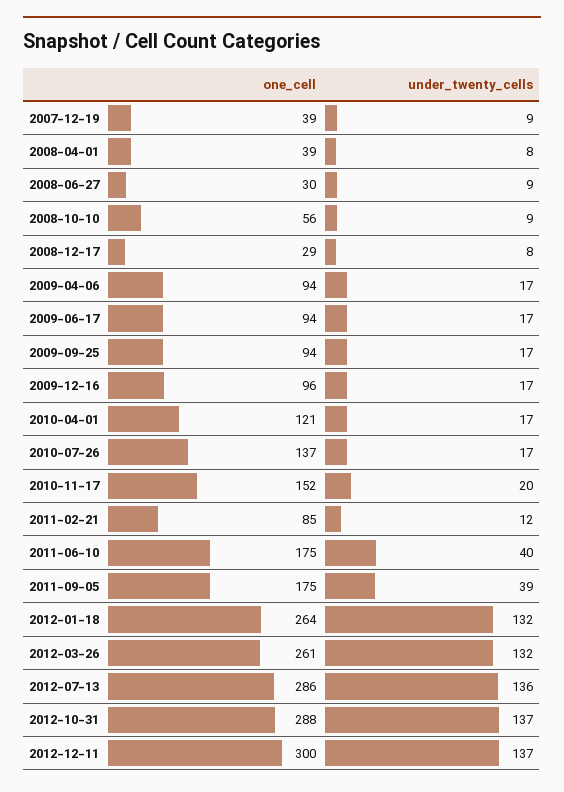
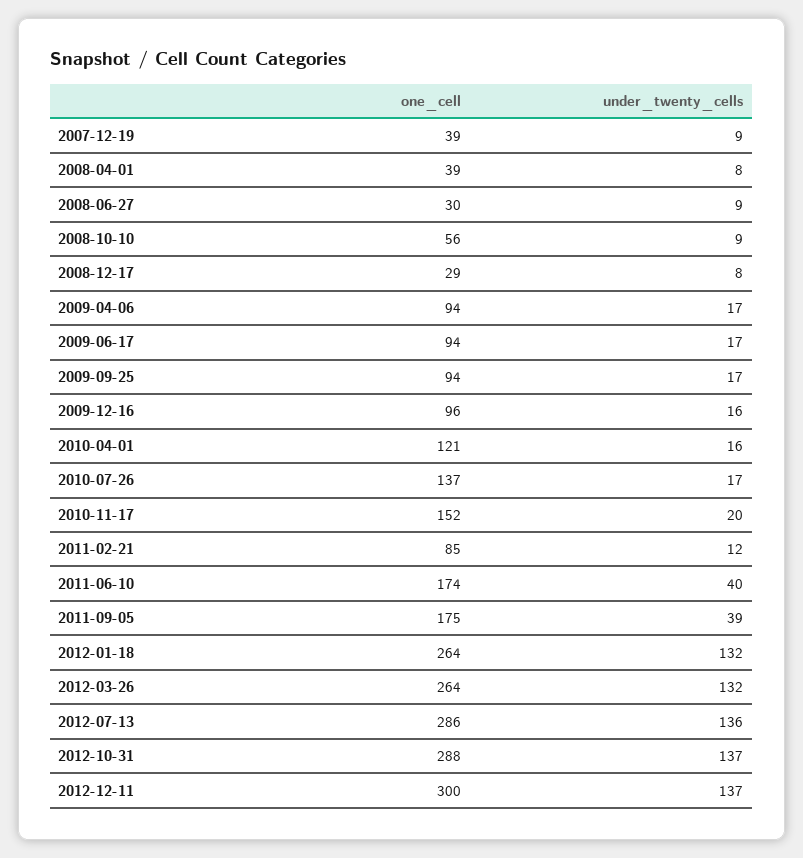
under_twenty_cells, 2009-12-16: 17 -> 16
under_twenty_cells, 2010-04-01: 17 -> 16
one_cell, 2011-06-10: 175 -> 174
one_cell, 2012-03-26: 261 -> 264

